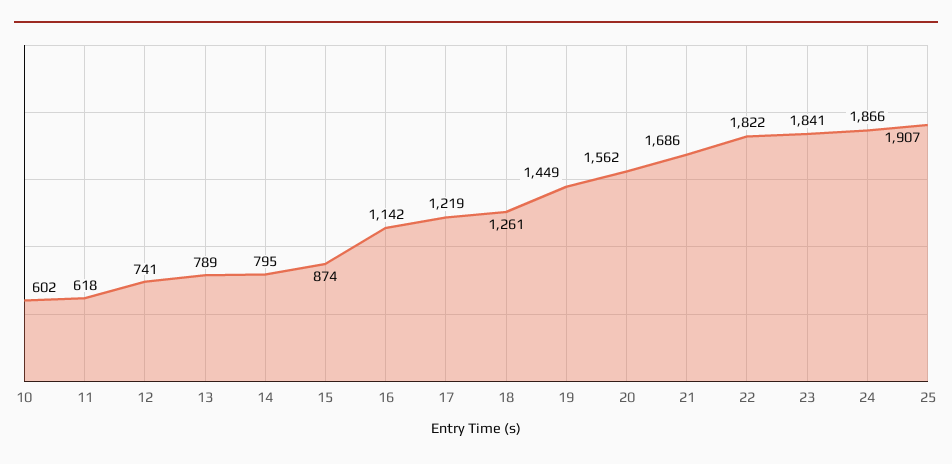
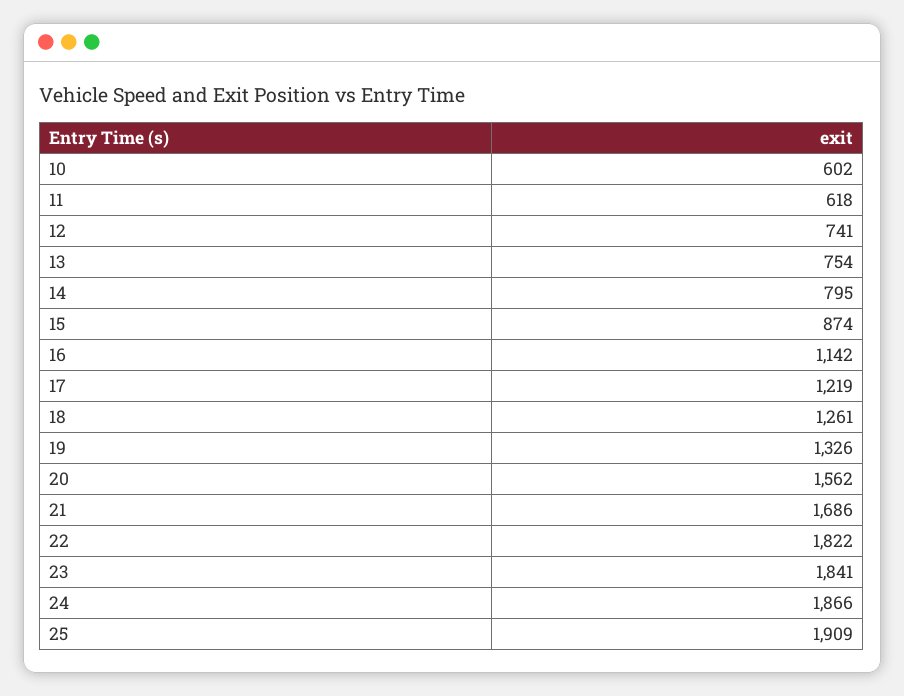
13: 789 -> 754
19: 1449 -> 1326
25: 1907 -> 1909

